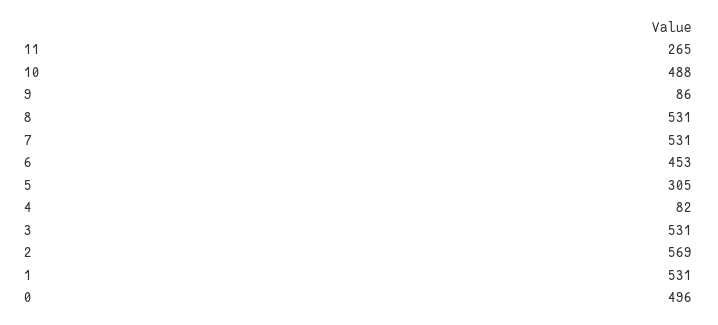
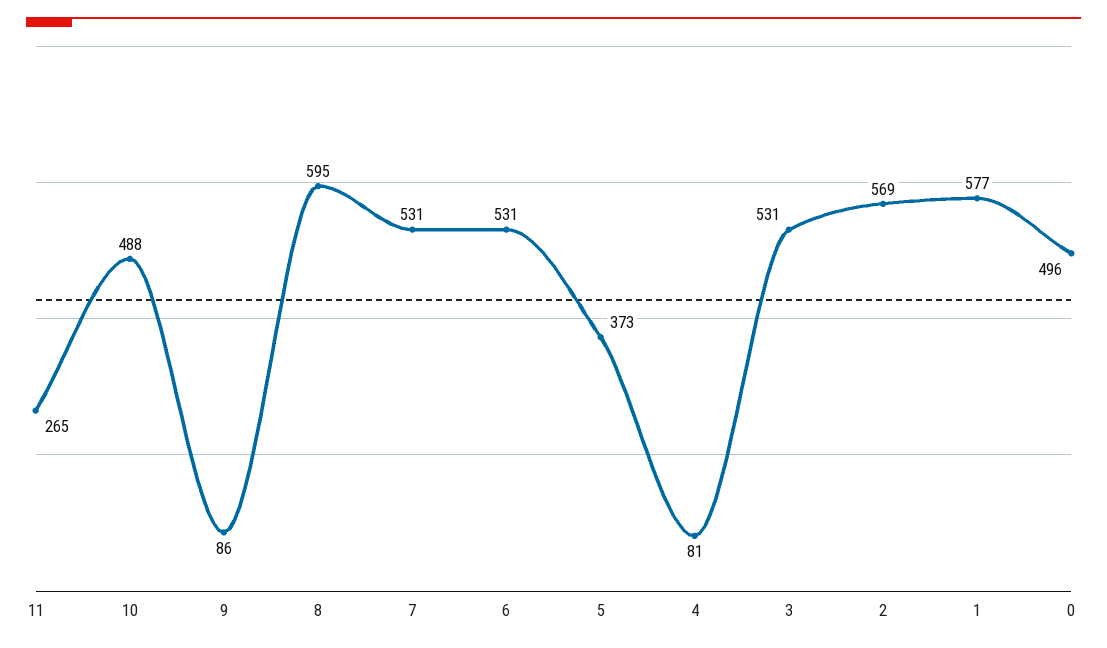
8: 531 -> 595
6: 453 -> 531
5: 305 -> 373
4: 82 -> 81
1: 531 -> 577

